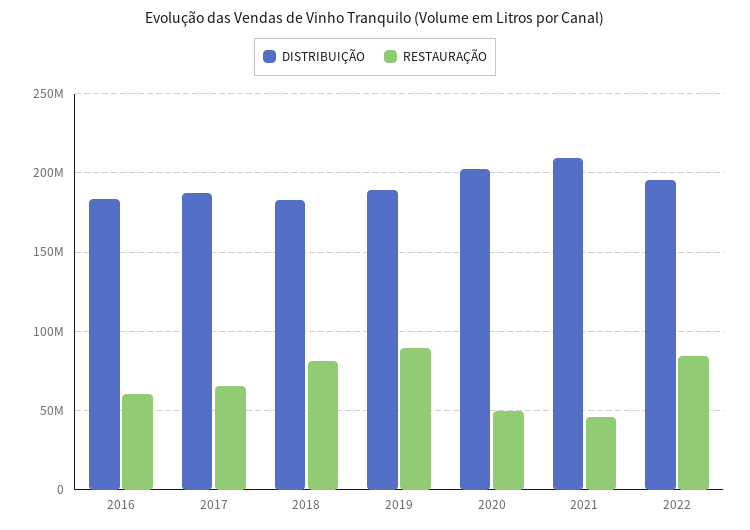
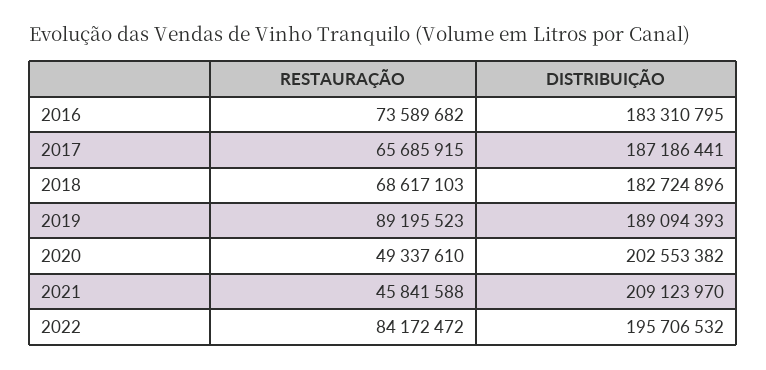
RESTAURAÇÃO, 2016: 60000000 -> 73589682
RESTAURAÇÃO, 2018: 80000000 -> 68617103

